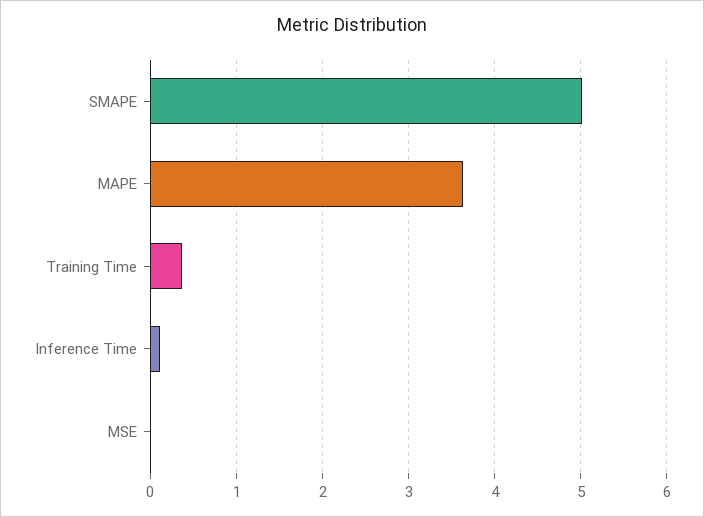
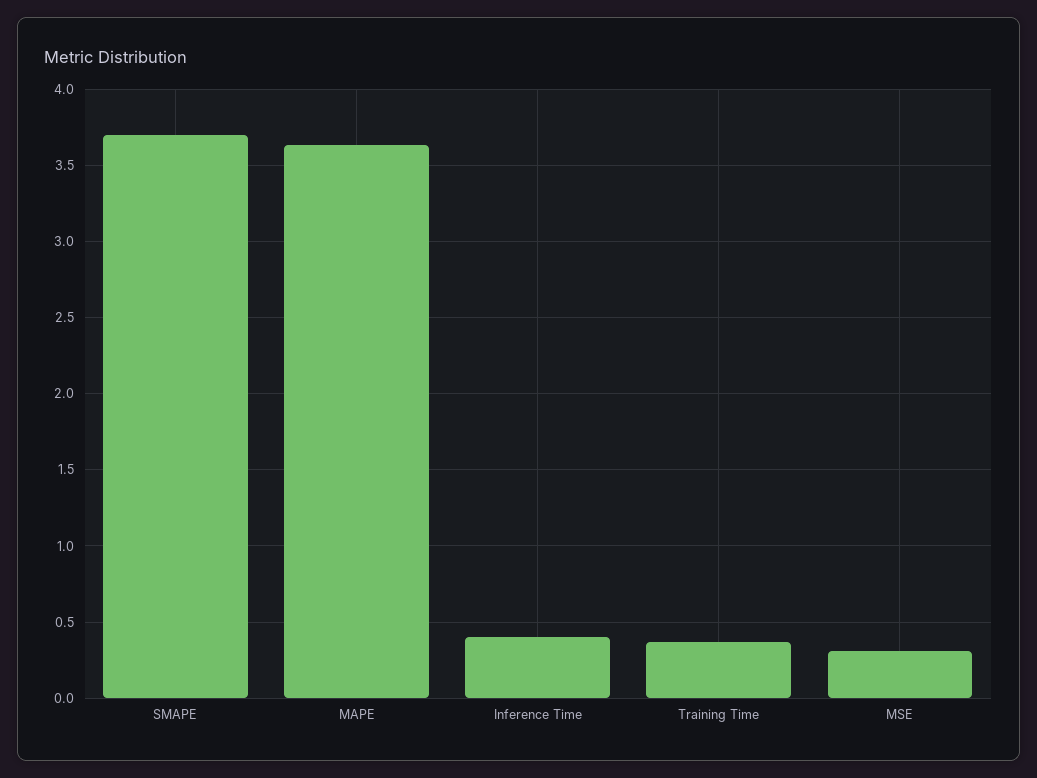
SMAPE: 5 -> 3.7
Inference Time: 0.1 -> 0.4
MSE: 0 -> 0.3

